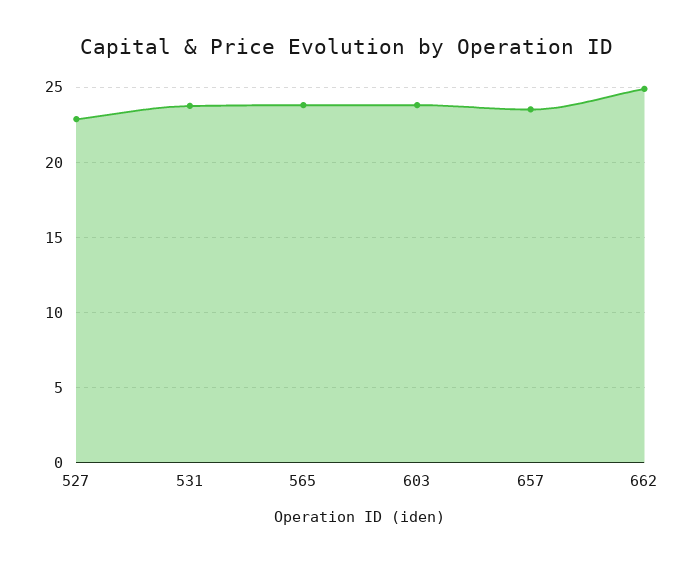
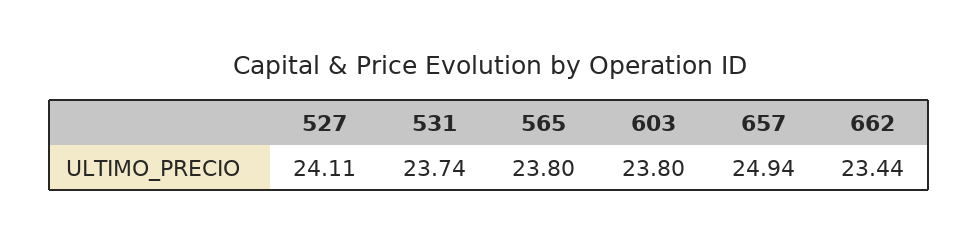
527: 23 -> 24.11
657: 23.5 -> 24.94
662: 25 -> 23.44

